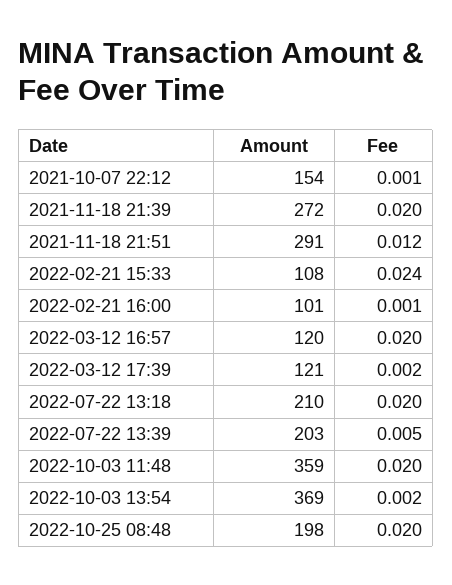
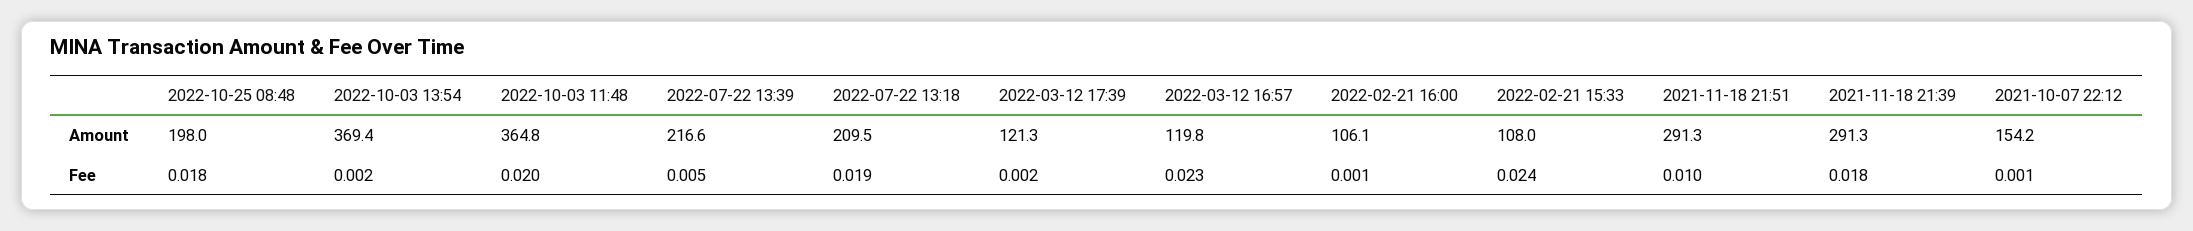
Amount, 2021-11-18 21:39: 272 -> 291.3
Fee, 2021-11-18 21:39: 0.02 -> 0.018
Fee, 2021-11-18 21:51: 0.012 -> 0.01
Amount, 2022-02-21 16:00: 101 -> 106.1
Fee, 2022-03-12 16:57: 0.02 -> 0.023
Fee, 2022-07-22 13:18: 0.02 -> 0.019
Amount, 2022-07-22 13:39: 203 -> 216.6
Amount, 2022-10-03 11:48: 359 -> 364.8
Fee, 2022-10-25 08:48: 0.02 -> 0.018

